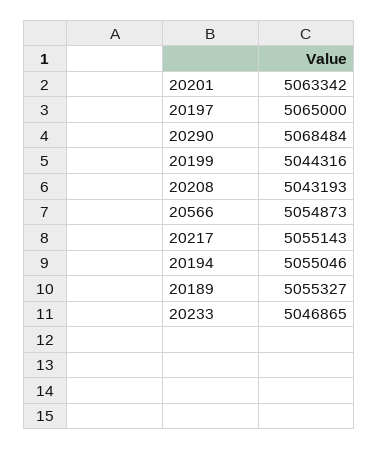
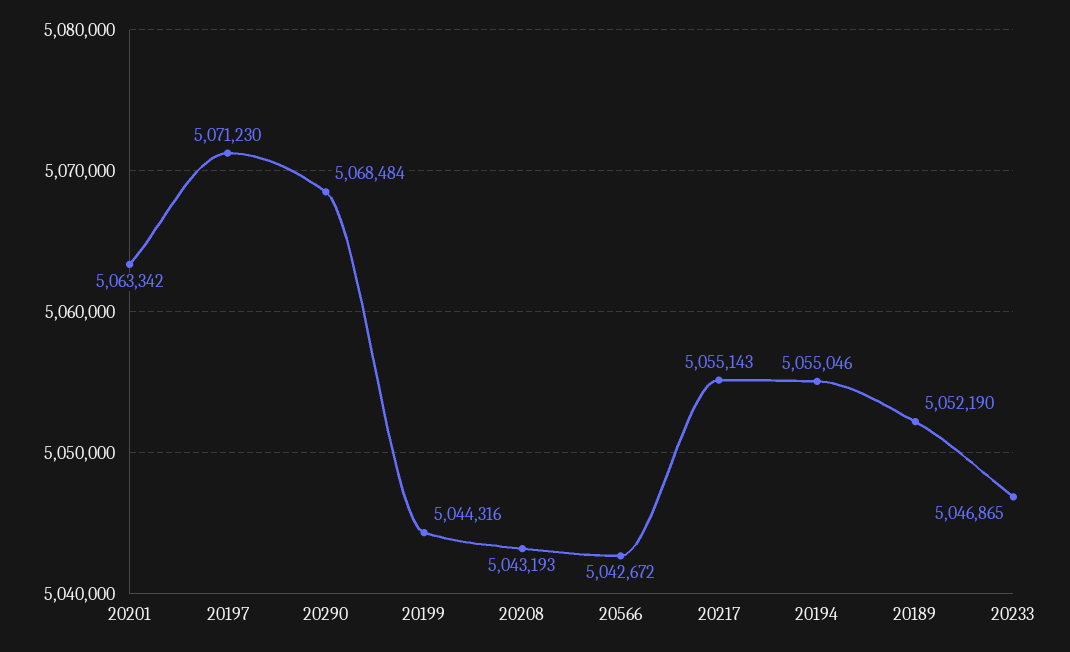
20197: 5065000 -> 5071230
20566: 5054873 -> 5042672
20189: 5055327 -> 5052190

